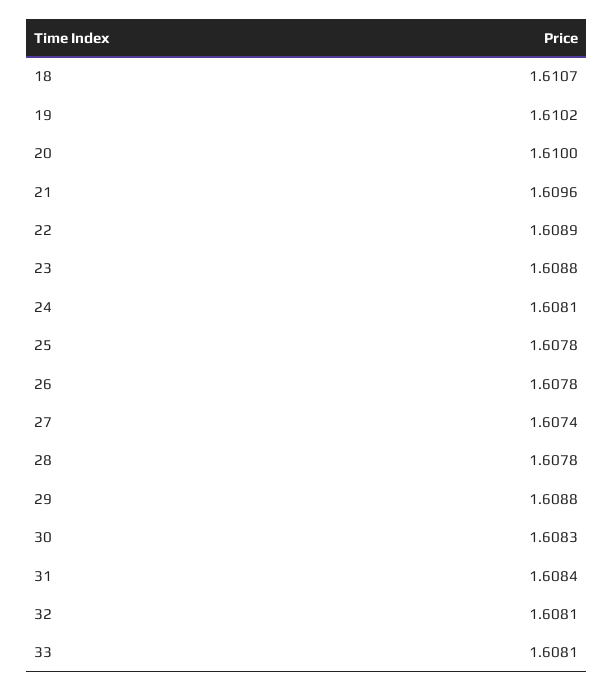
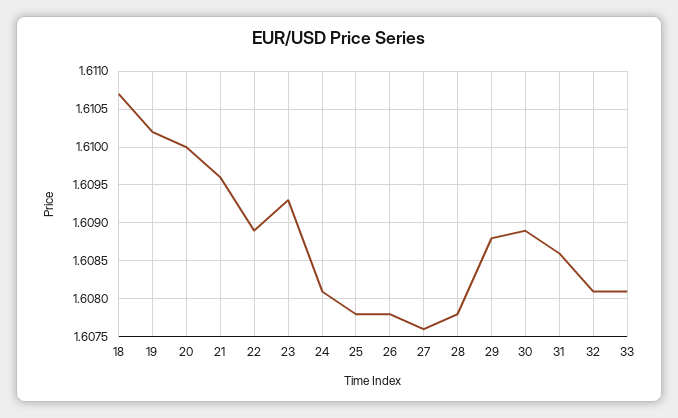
23: 1.6088 -> 1.6093
27: 1.6074 -> 1.6076
30: 1.6083 -> 1.6089
31: 1.6084 -> 1.6086

